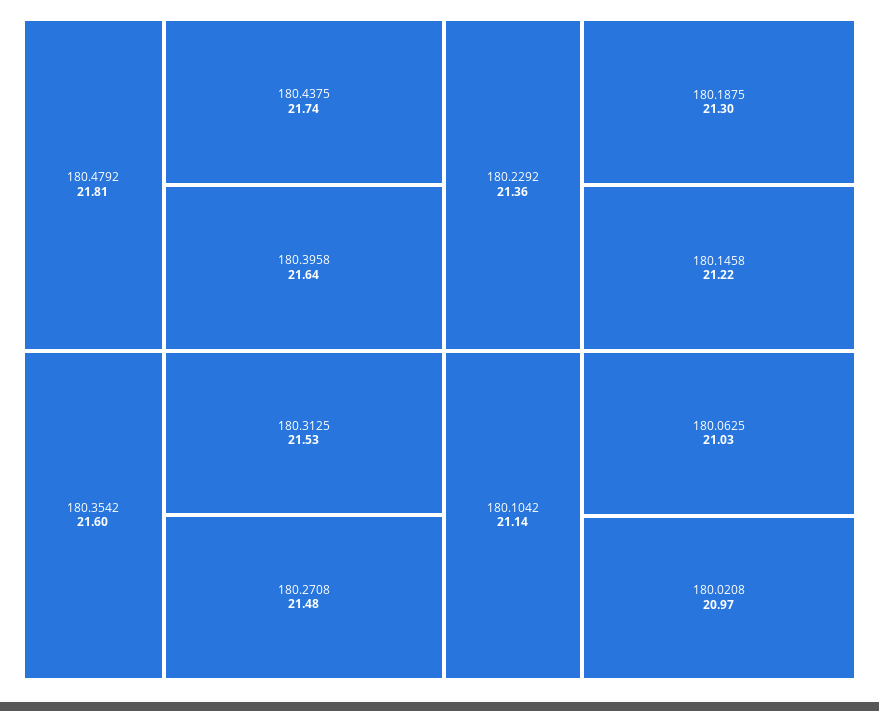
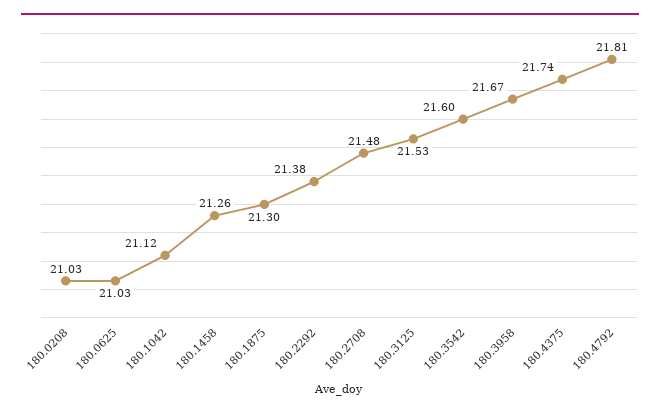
180.3958: 21.64 -> 21.67
180.2292: 21.36 -> 21.38
180.1458: 21.22 -> 21.26
180.1042: 21.14 -> 21.12
180.0208: 20.97 -> 21.03

